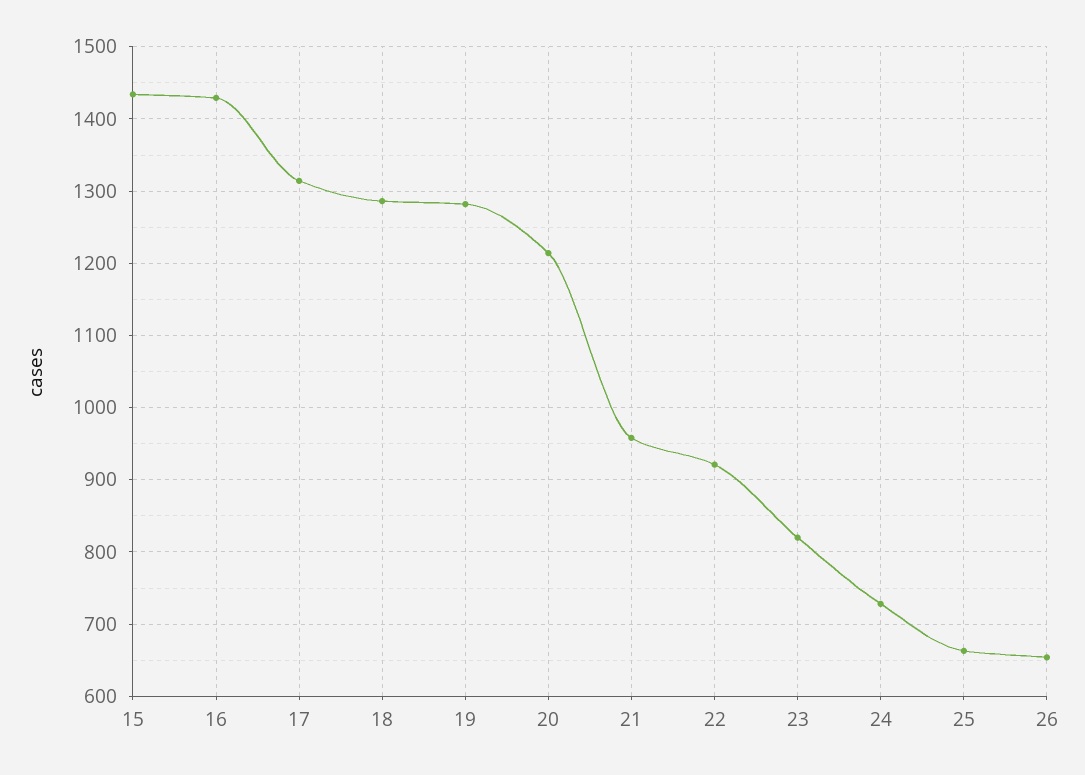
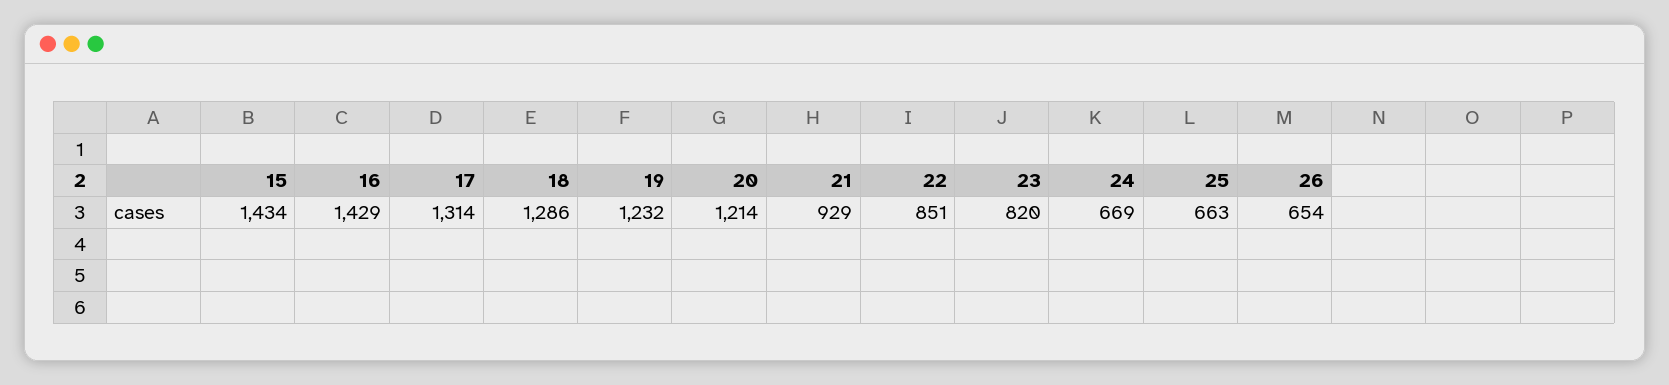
19: 1280 -> 1232
21: 960 -> 929
22: 920 -> 851
24: 730 -> 669

